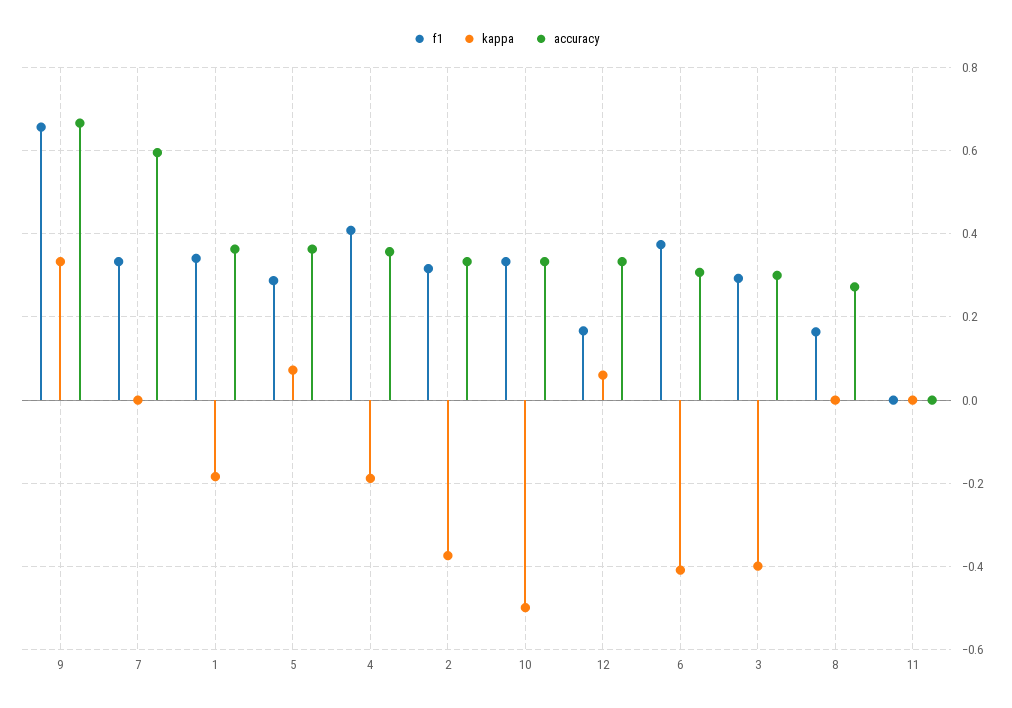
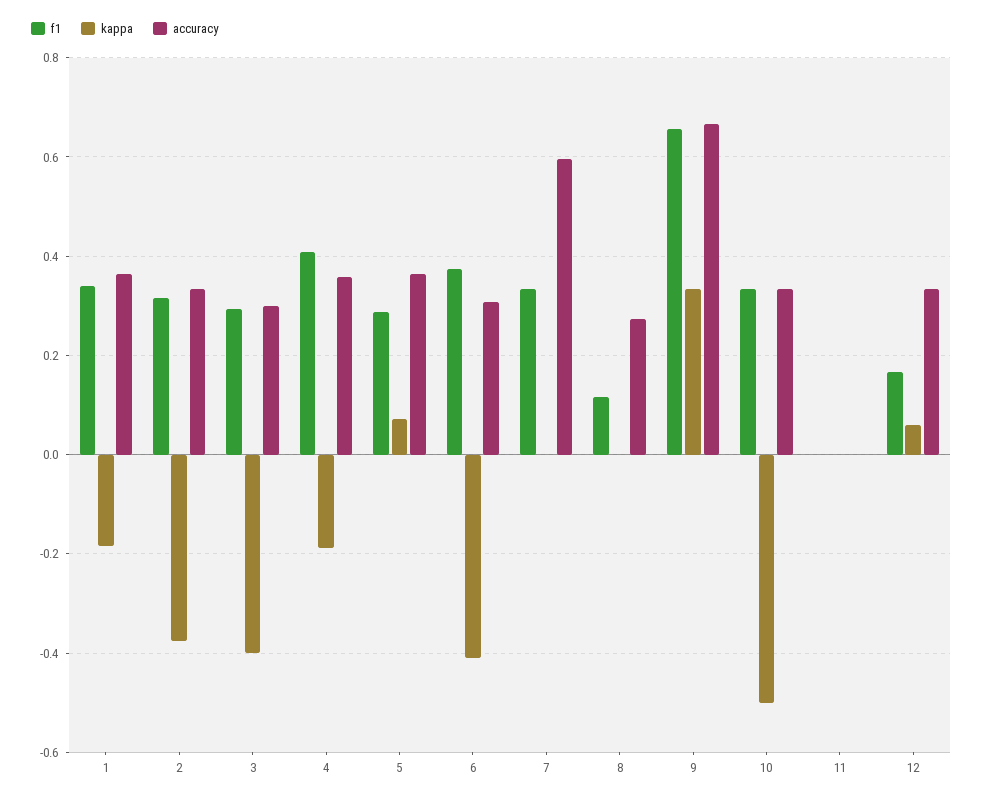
f1, 8: 0.16 -> 0.12

